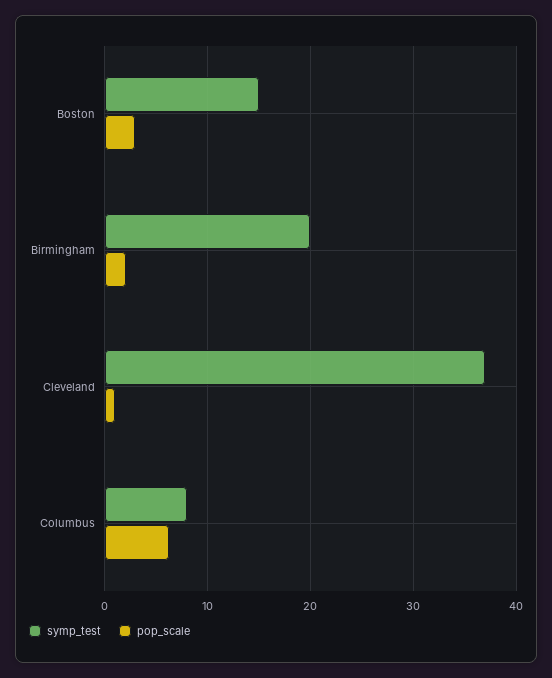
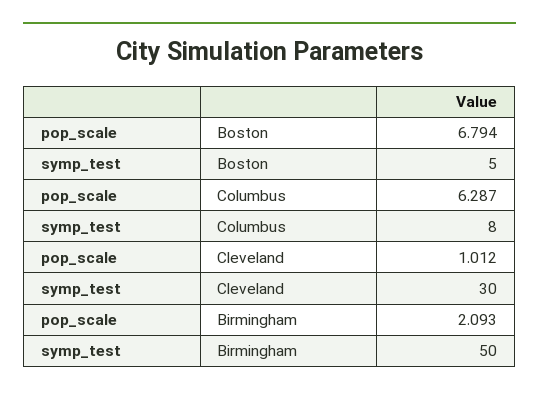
symp_test, Boston: 15 -> 5
pop_scale, Boston: 3 -> 6.794
symp_test, Birmingham: 20 -> 50
symp_test, Cleveland: 37 -> 30

